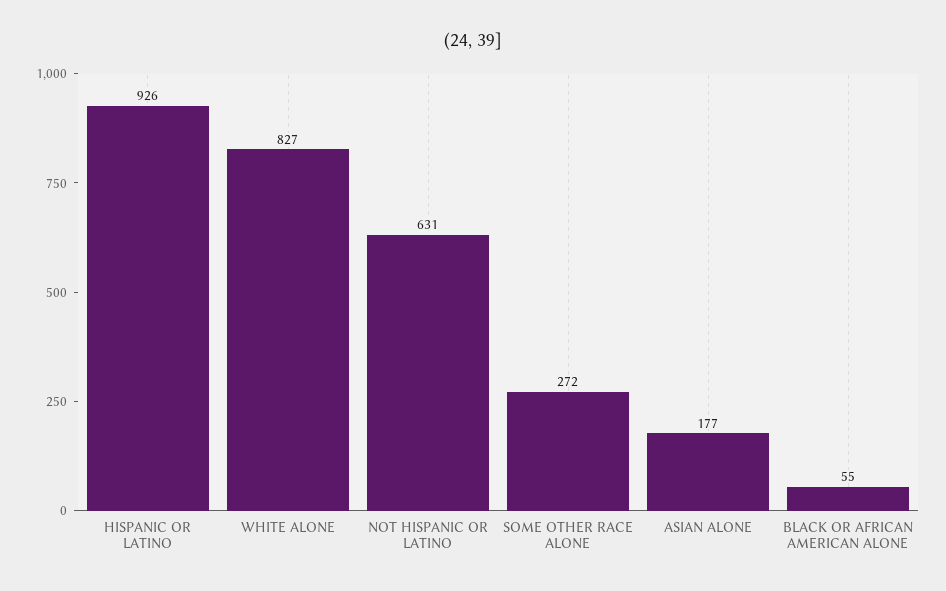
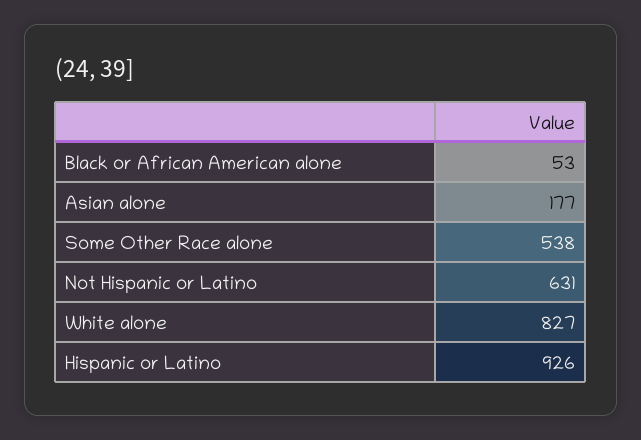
SOME OTHER RACE ALONE: 272 -> 538
BLACK OR AFRICAN AMERICAN ALONE: 55 -> 53

